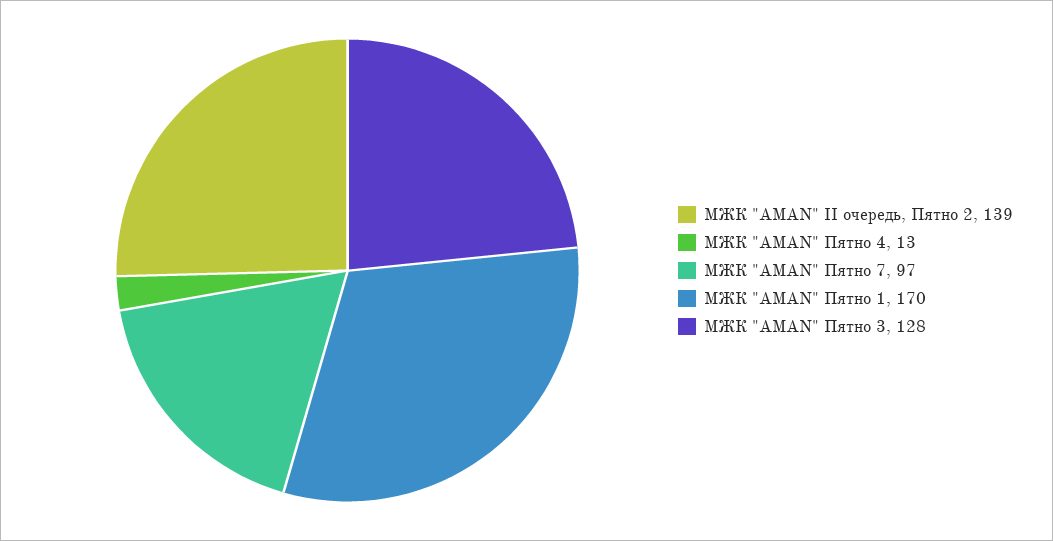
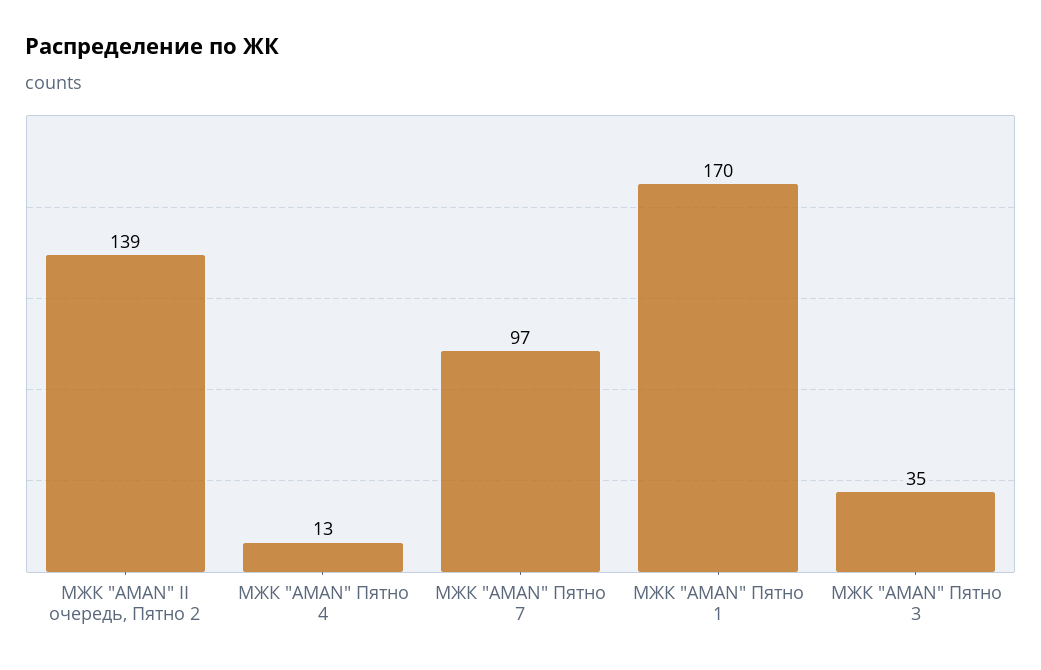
МЖК "AMAN" Пятно 3: 128 -> 35

